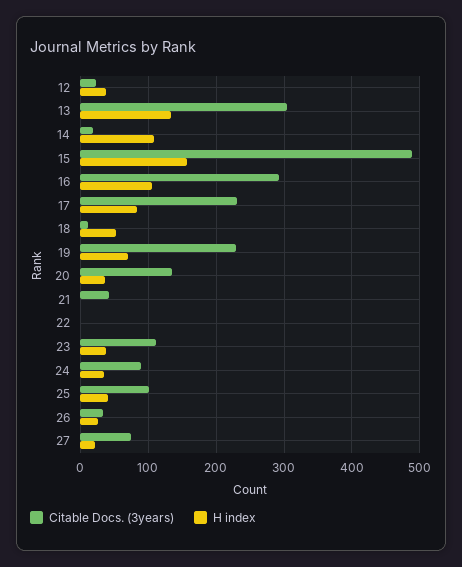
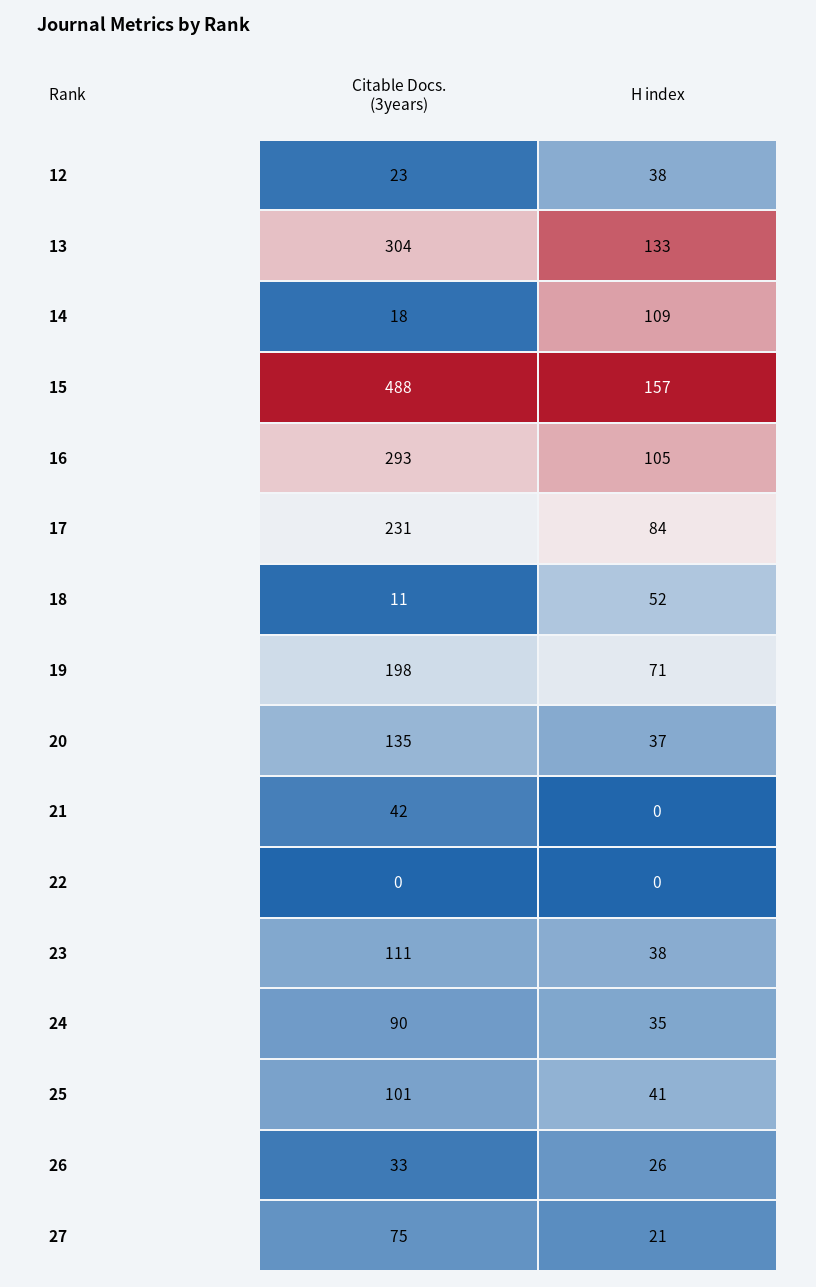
Citable Docs. (3years), 19: 230 -> 198

